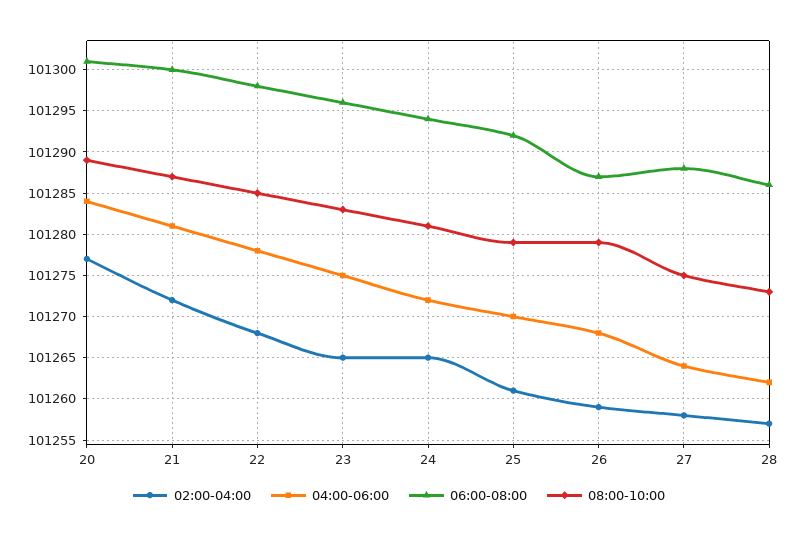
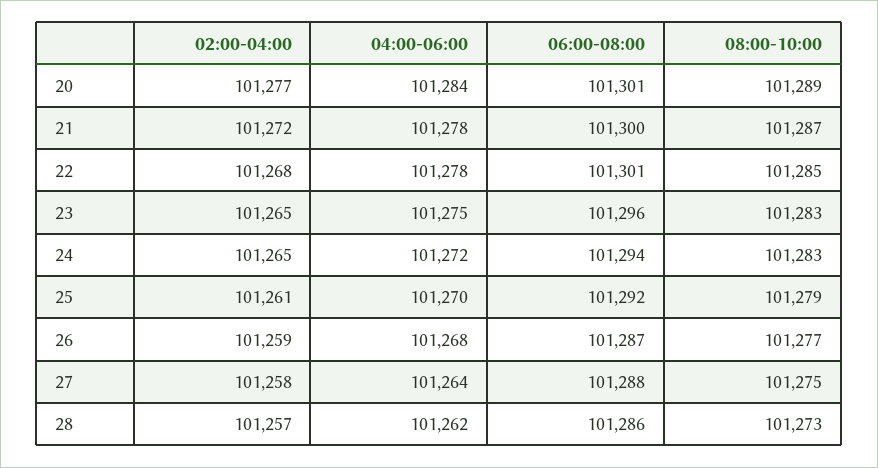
04:00-06:00, 21: 101281 -> 101278
06:00-08:00, 22: 101298 -> 101301
08:00-10:00, 24: 101281 -> 101283
08:00-10:00, 26: 101279 -> 101277

